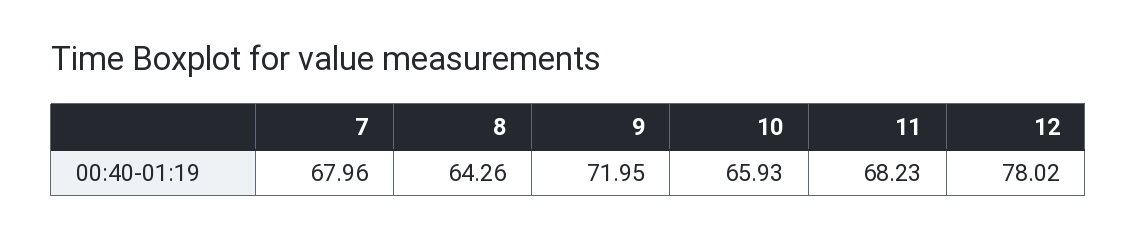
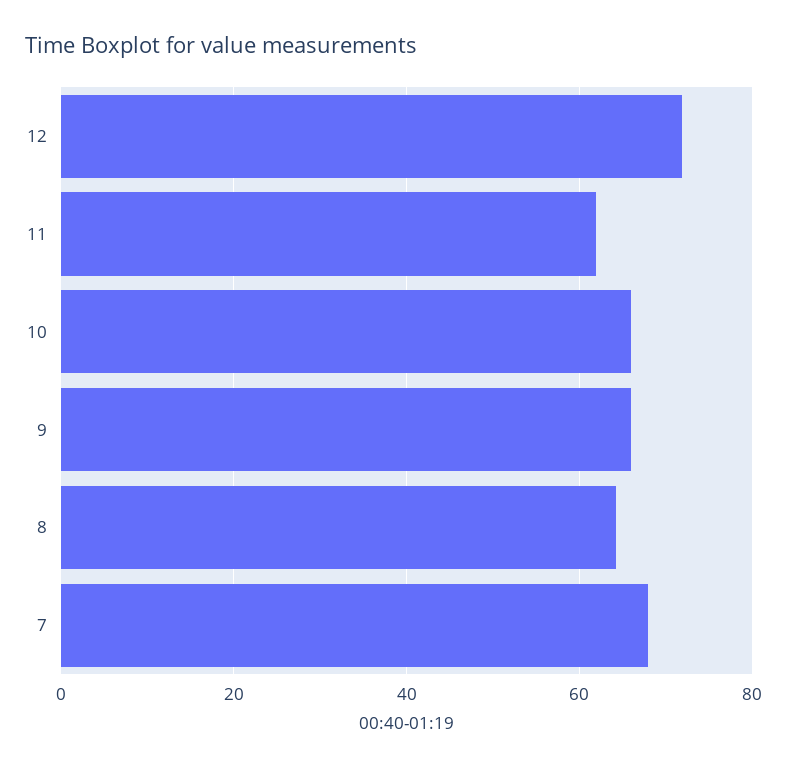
9: 71.95 -> 66
11: 68.23 -> 62
12: 78.02 -> 72

